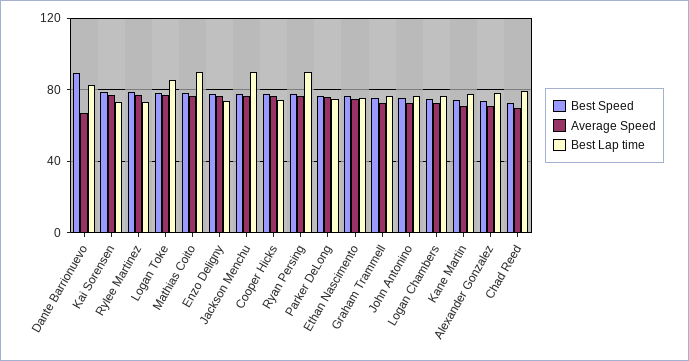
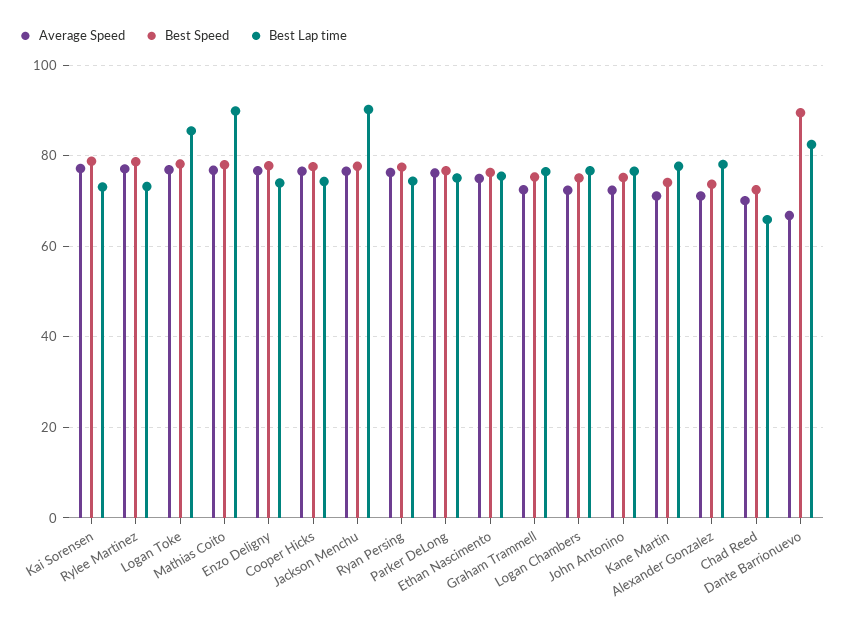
Best Lap time, Ryan Persing: 90 -> 74
Best Lap time, Chad Reed: 80 -> 66

